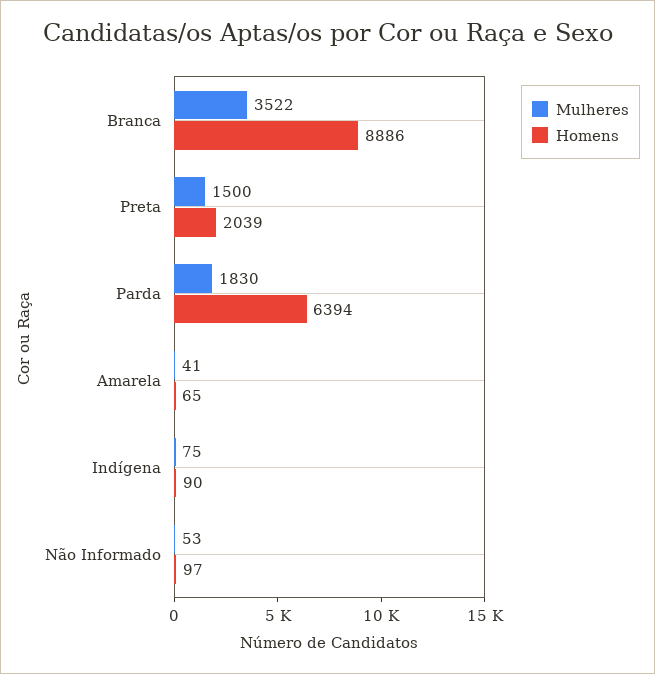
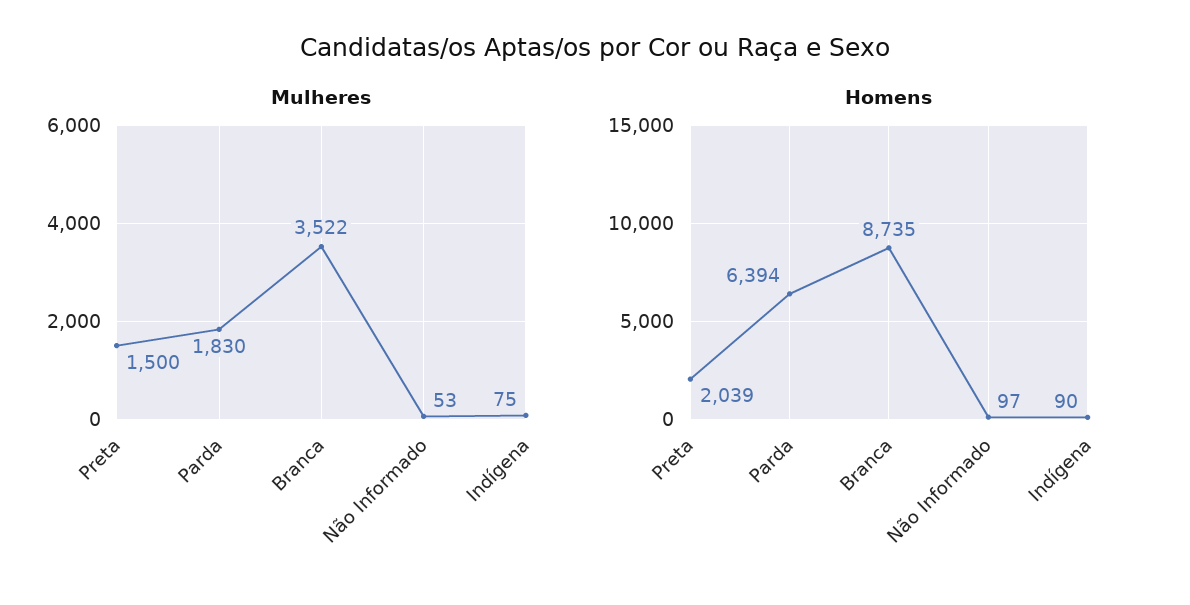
Homens, Branca: 8886 -> 8735
Mulheres, Amarela: 41 -> none
Homens, Amarela: 65 -> none

